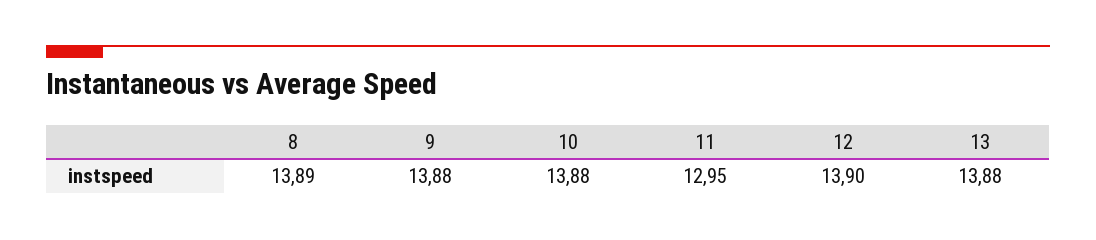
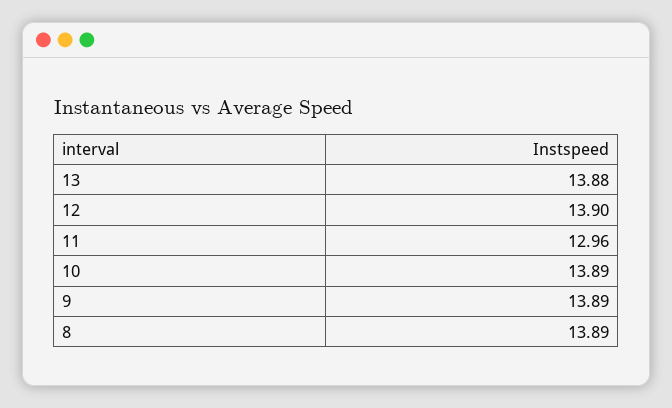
9: 13.88 -> 13.89
10: 13.88 -> 13.89
11: 12.95 -> 12.96

